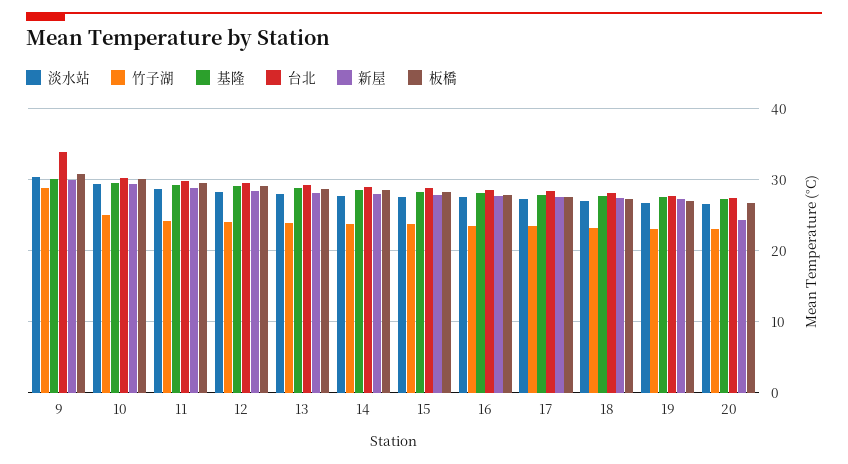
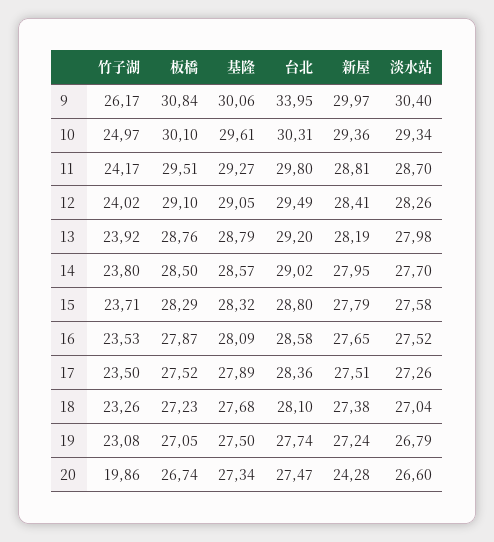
竹子湖, 9: 29 -> 26.17
竹子湖, 20: 23 -> 19.86

